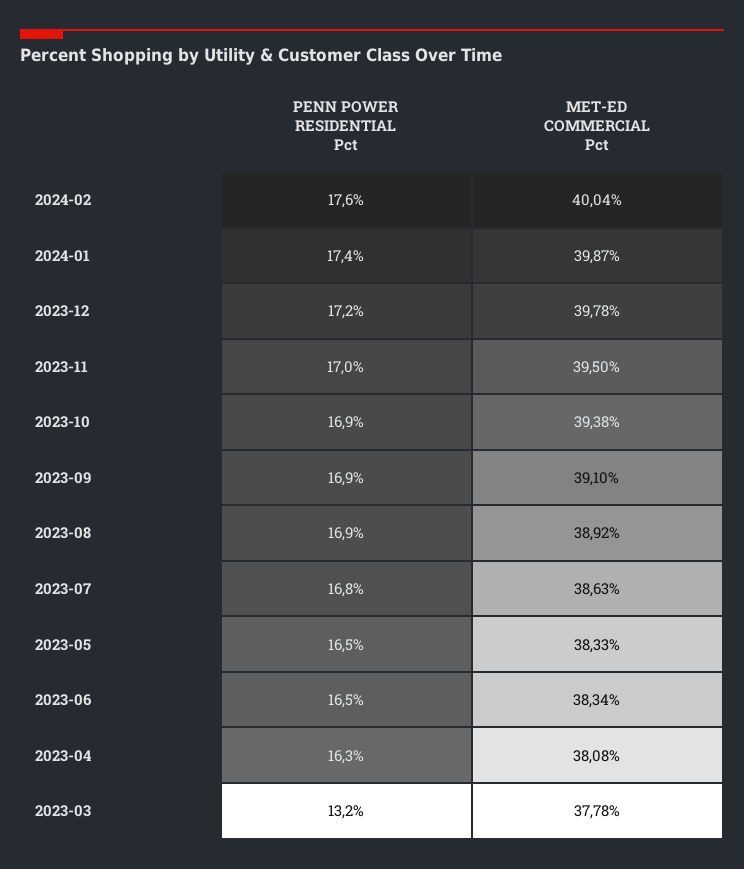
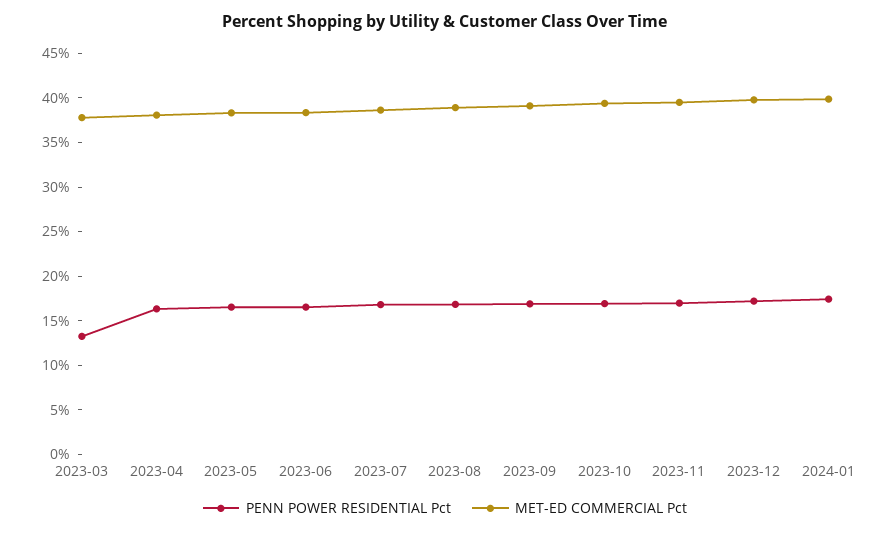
PENN POWER RESIDENTIAL Pct, 2024-02: 17.6 -> none
MET-ED COMMERCIAL Pct, 2024-02: 40.04 -> none

